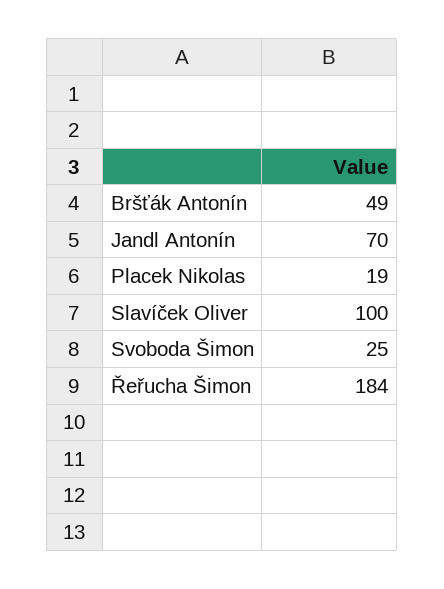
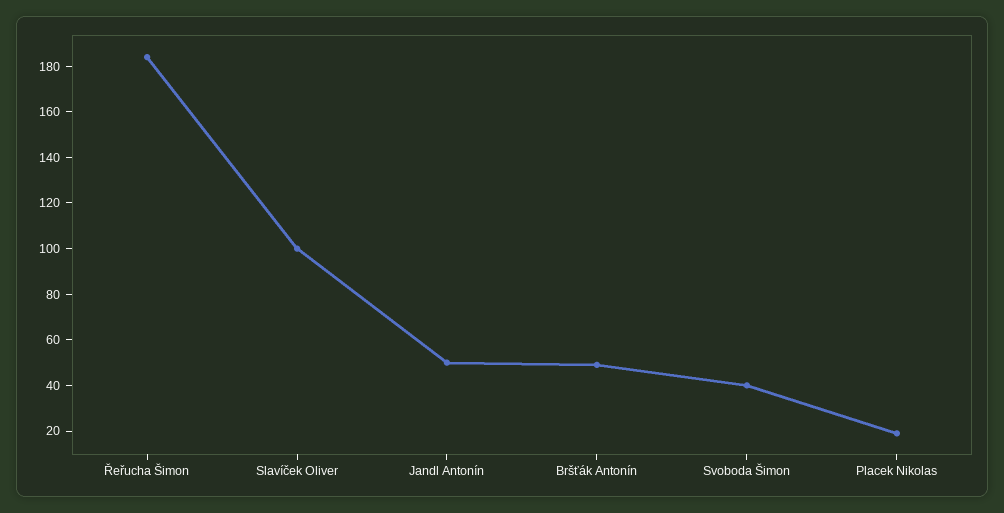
Jandl Antonín: 70 -> 50
Svoboda Šimon: 25 -> 40

